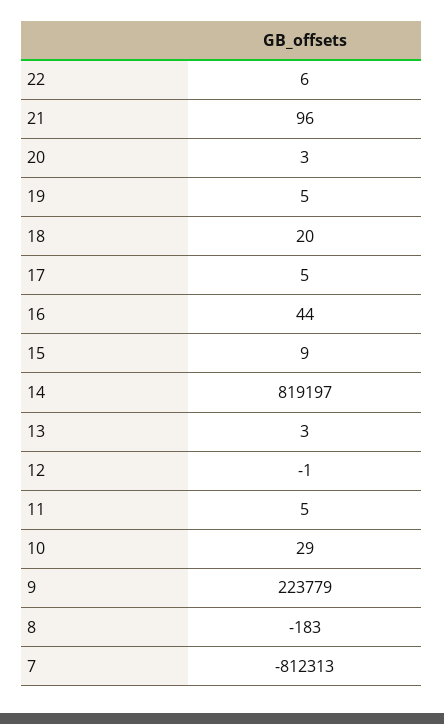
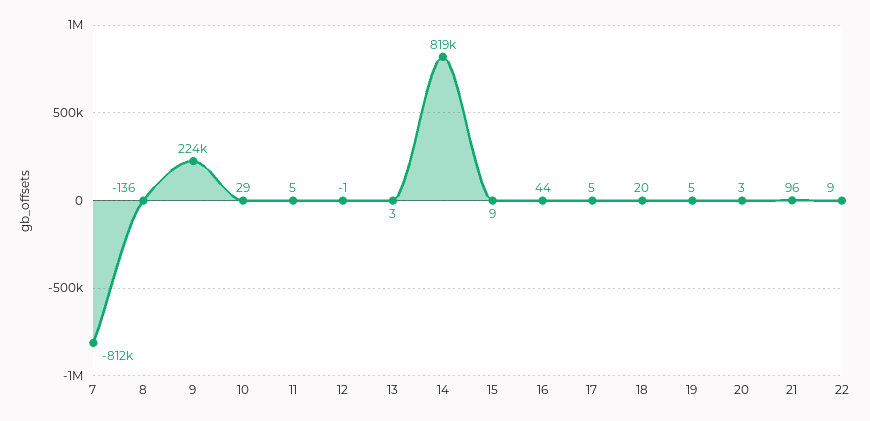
22: 6 -> 9
8: -183 -> -136

